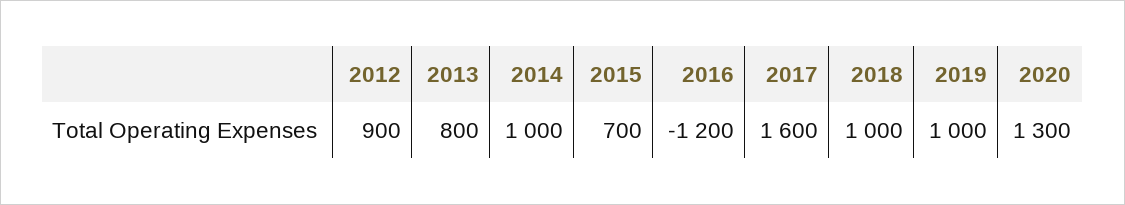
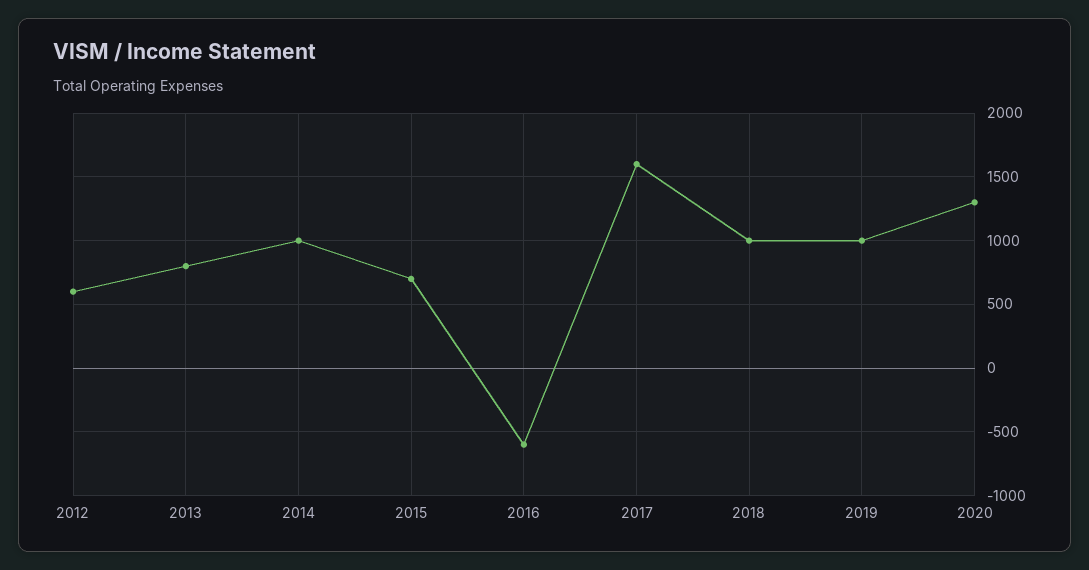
2012: 900 -> 600
2016: -1200 -> -600

